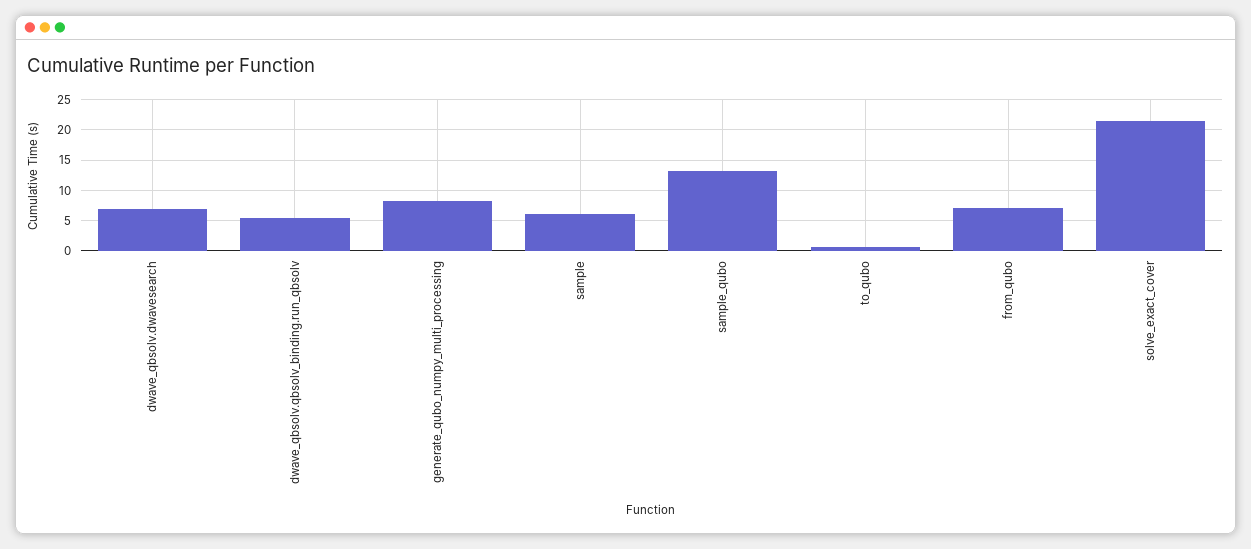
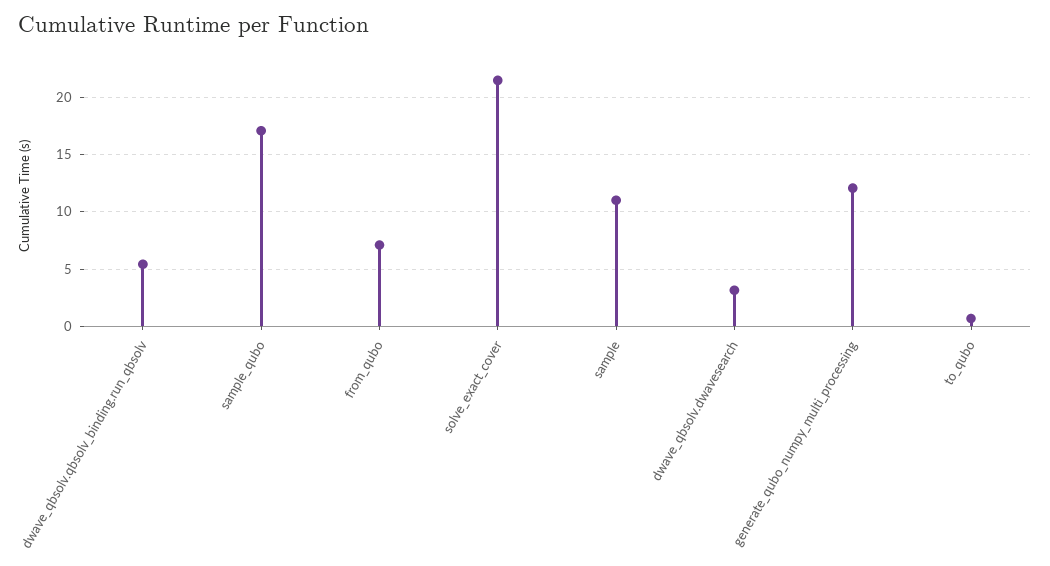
dwave_qbsolv.dwavesearch: 7 -> 3
generate_qubo_numpy_multi_processing: 8 -> 12
sample: 6 -> 11
sample_qubo: 13 -> 17

